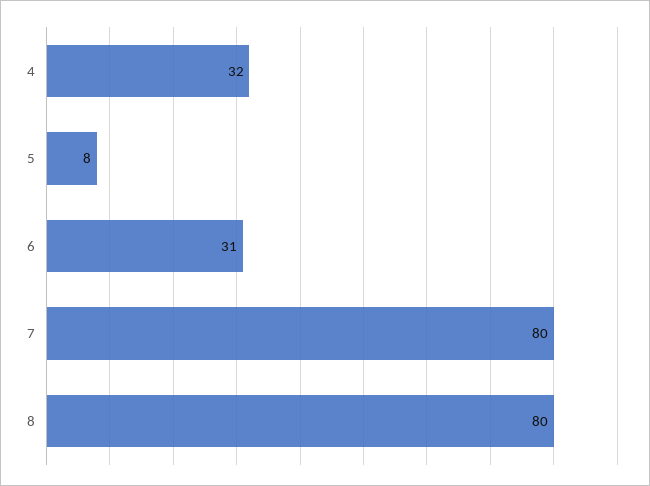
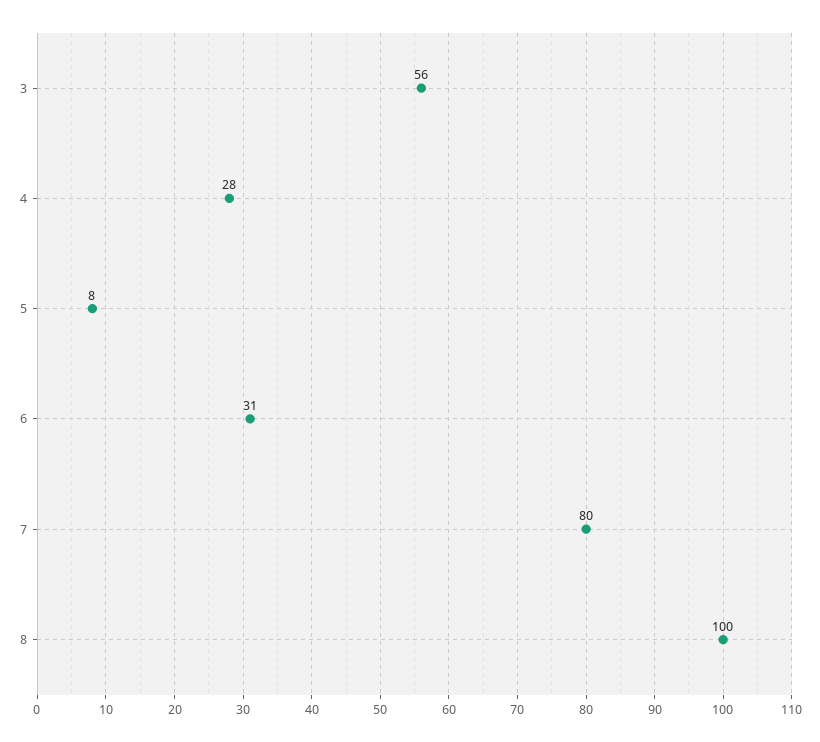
4: 32 -> 28
8: 80 -> 100
3: none -> 56

